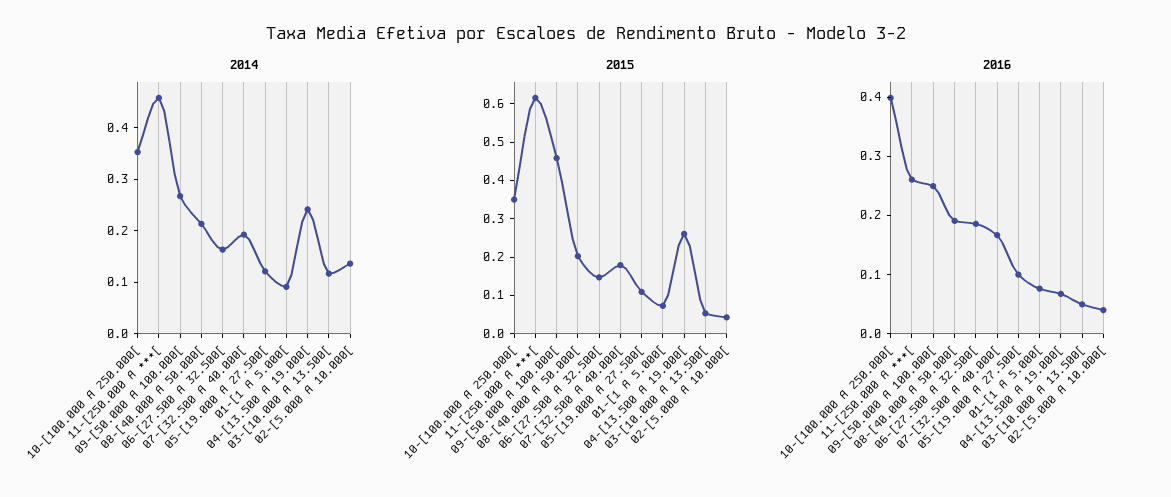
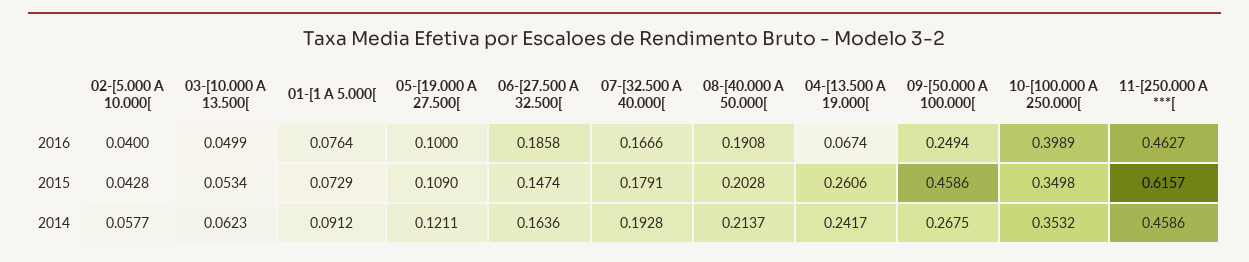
2014, 03-[10.000 A 13.500[: 0.12 -> 0.0623
2014, 02-[5.000 A 10.000[: 0.14 -> 0.0577
2016, 11-[250.000 A ***[: 0.26 -> 0.4627

